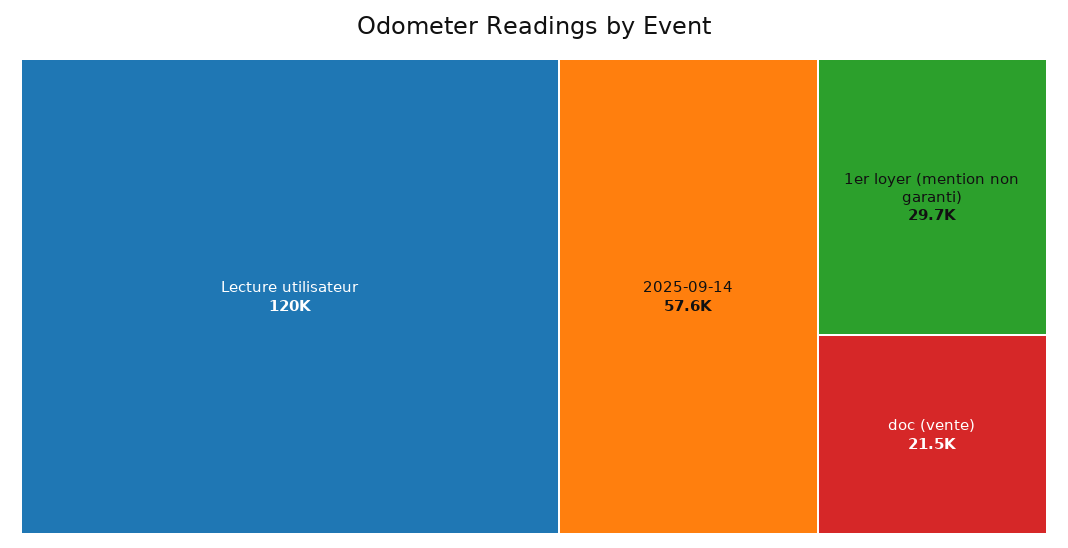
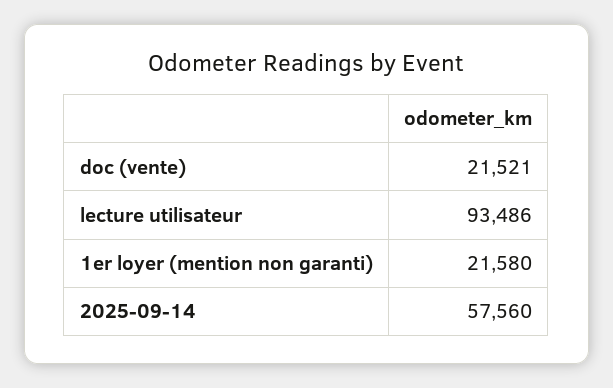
Lecture utilisateur: 120000 -> 93486
1er loyer (mention non garanti): 29700 -> 21580

